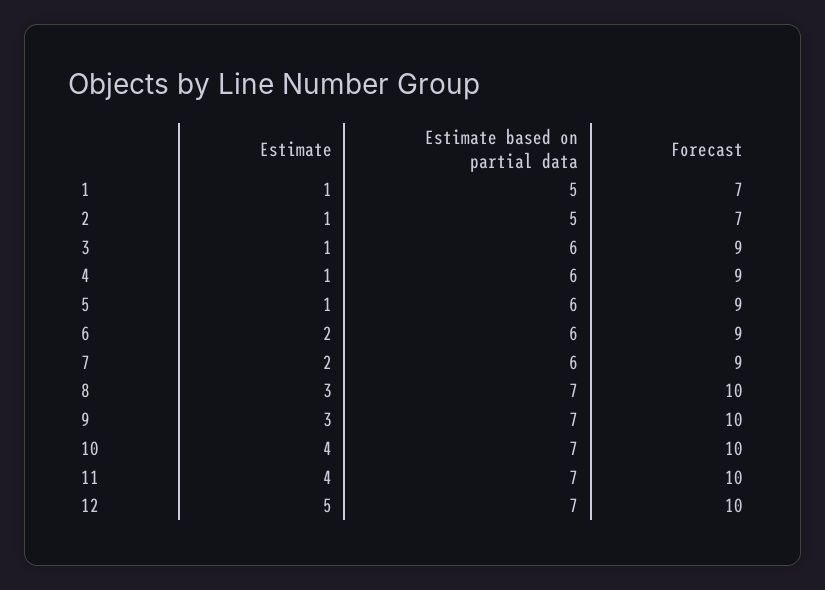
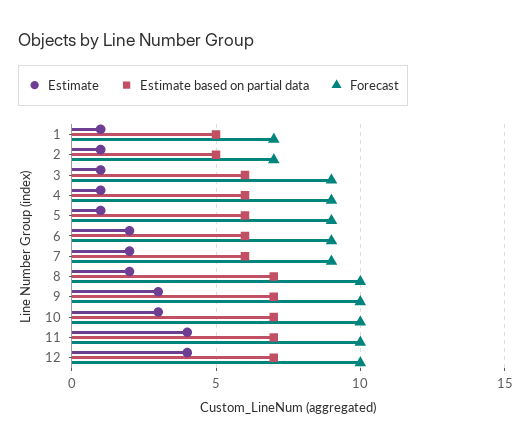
Estimate, 8: 3 -> 2
Estimate, 10: 4 -> 3
Estimate, 12: 5 -> 4

